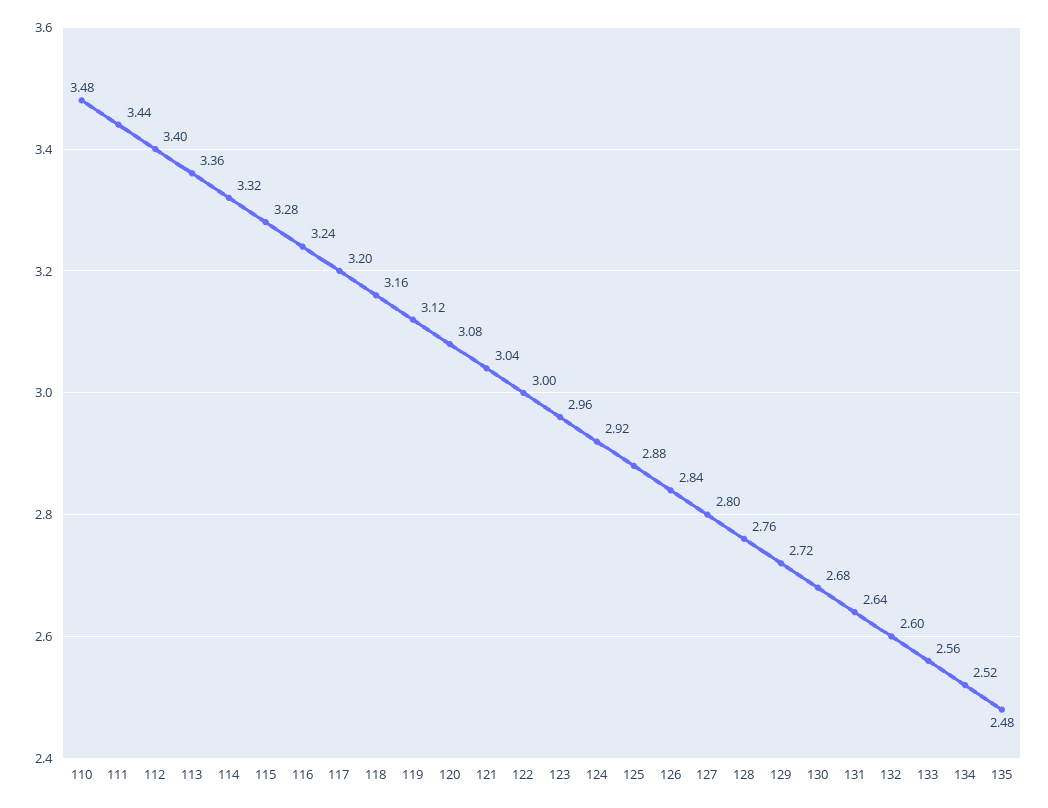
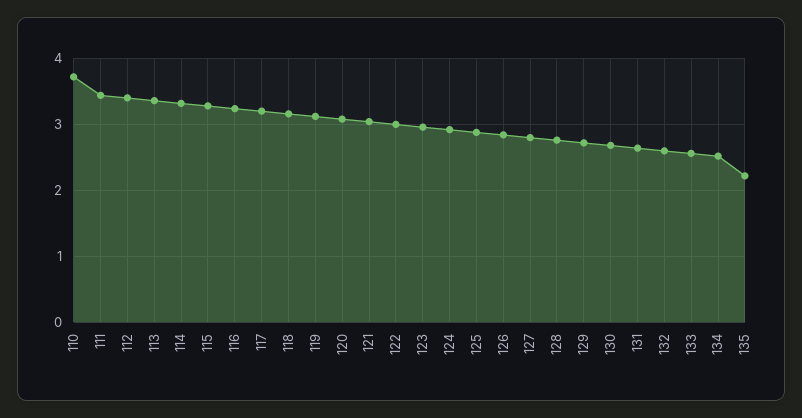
110: 3.48 -> 3.7
135: 2.48 -> 2.2

